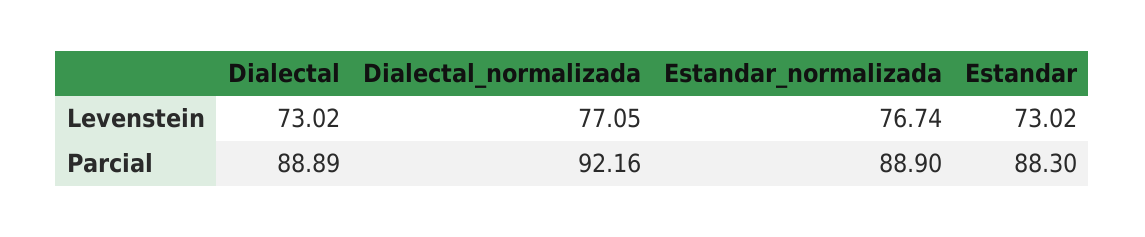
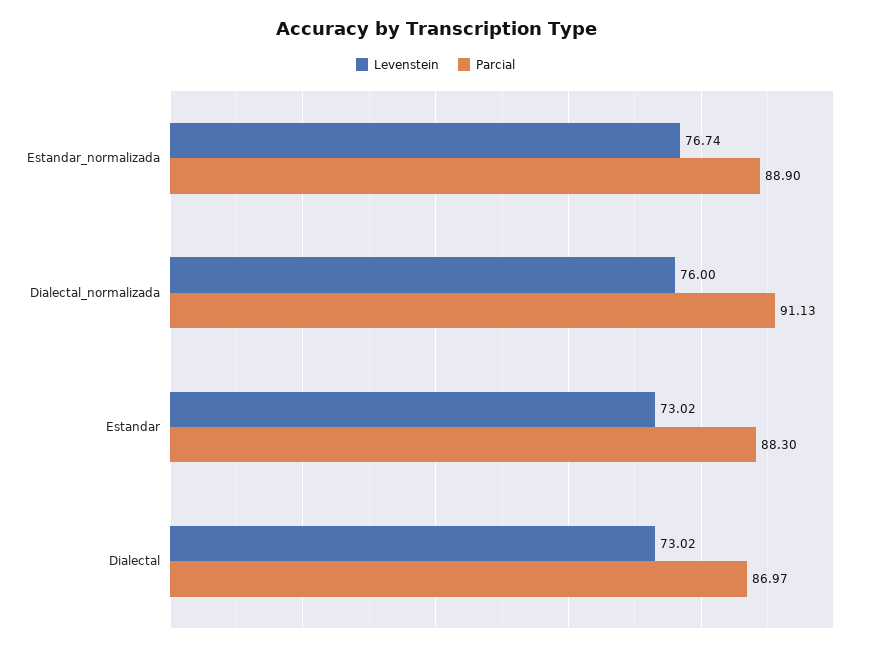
Levenstein, Dialectal_normalizada: 77.05 -> 76
Parcial, Dialectal: 88.89 -> 86.97
Parcial, Dialectal_normalizada: 92.16 -> 91.13

